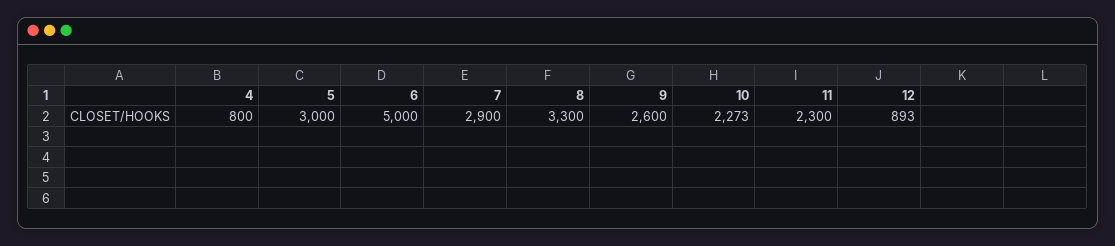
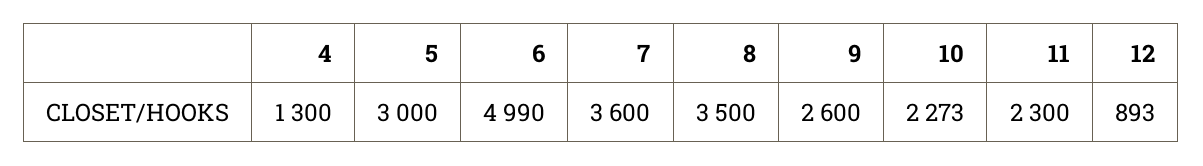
4: 800 -> 1300
6: 5000 -> 4990
7: 2900 -> 3600
8: 3300 -> 3500

